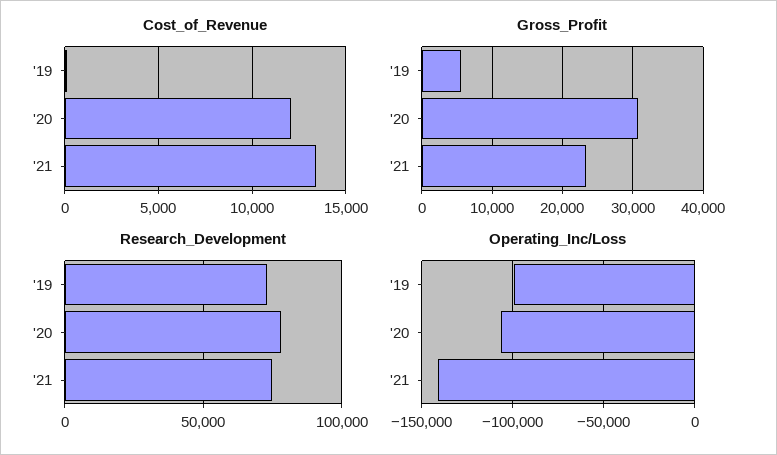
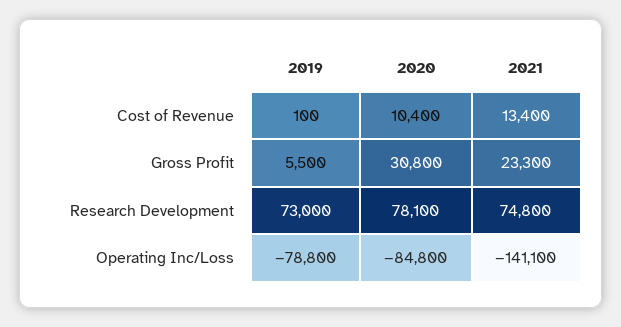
Cost_of_Revenue, '20: 12000 -> 10400
Operating_Inc/Loss, '19: -100000 -> -78800
Operating_Inc/Loss, '20: -105000 -> -84800

